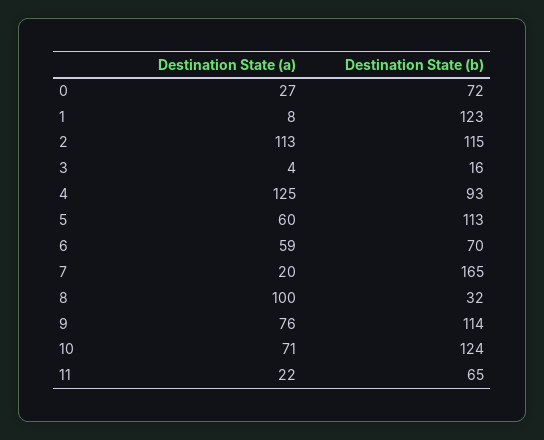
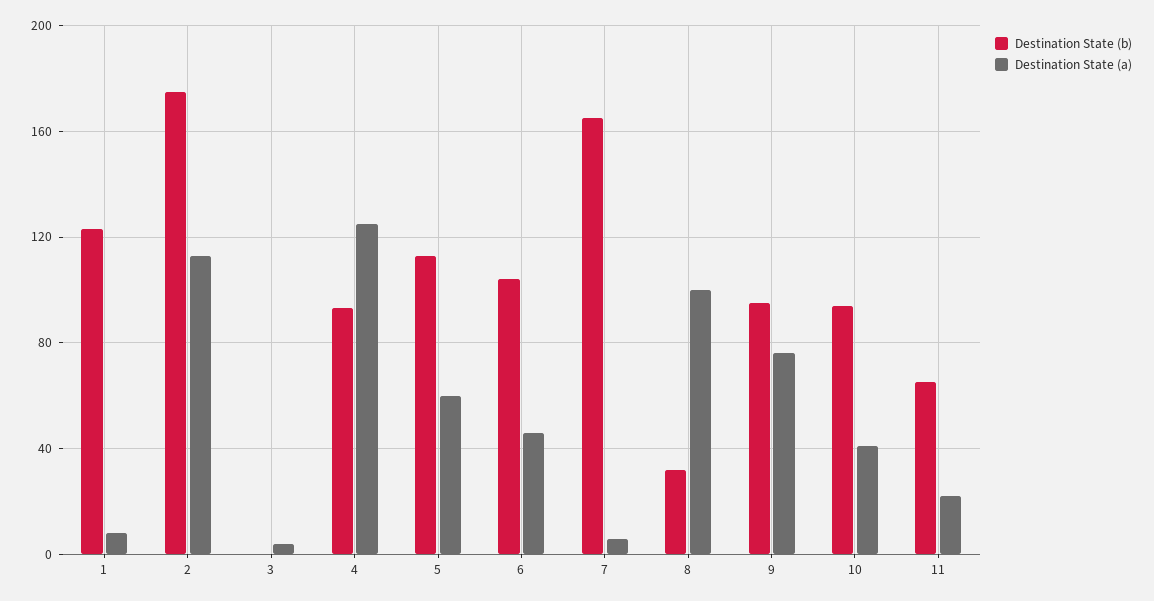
Destination State (a), 0: 27 -> none
Destination State (b), 0: 72 -> none
Destination State (b), 2: 115 -> 175
Destination State (b), 3: 16 -> 0
Destination State (a), 6: 59 -> 45
Destination State (b), 6: 70 -> 105
Destination State (a), 7: 20 -> 5
Destination State (b), 9: 114 -> 95
Destination State (a), 10: 71 -> 40
Destination State (b), 10: 124 -> 95

